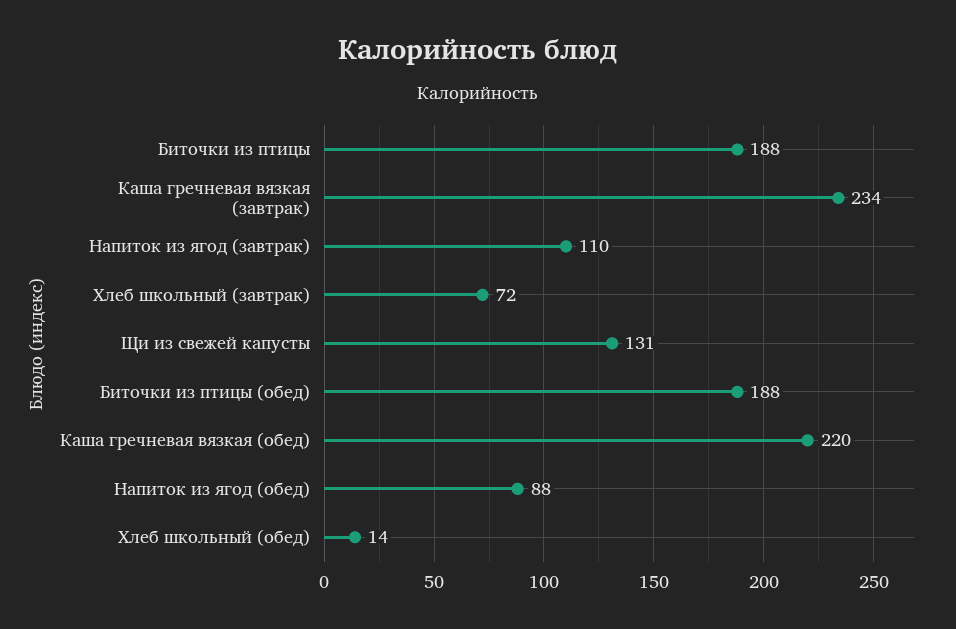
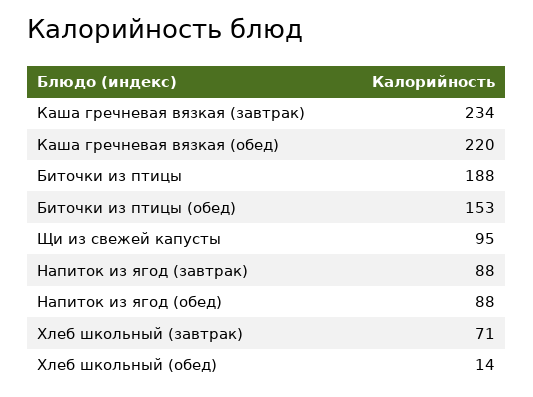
Напиток из ягод (завтрак): 110 -> 88
Хлеб школьный (завтрак): 72 -> 71
Щи из свежей капусты: 131 -> 95
Биточки из птицы (обед): 188 -> 153

